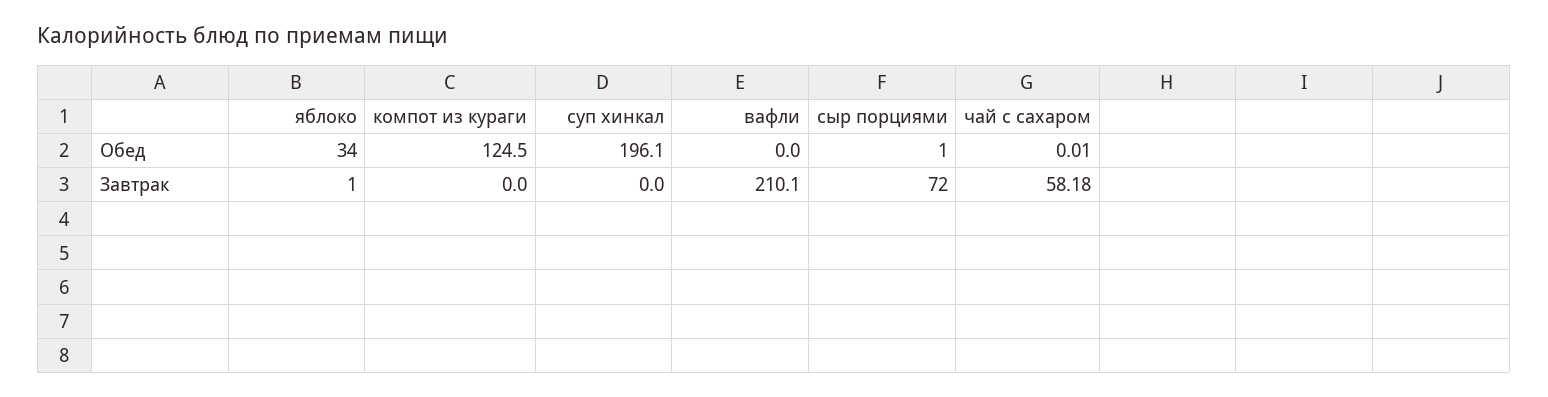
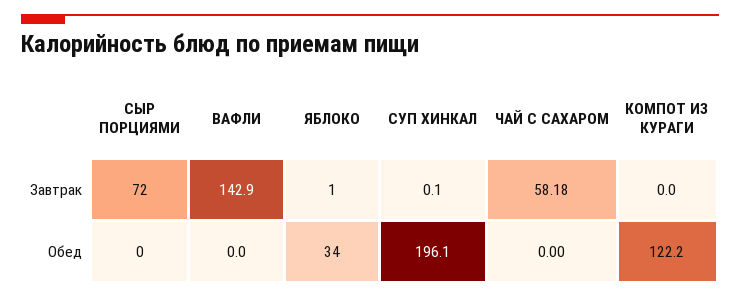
компот из кураги, Обед: 124.5 -> 122.2
сыр порциями, Обед: 1 -> 0
чай с сахаром, Обед: 0.01 -> 0
суп хинкал, Завтрак: 0 -> 0.1
вафли, Завтрак: 210.1 -> 142.9

